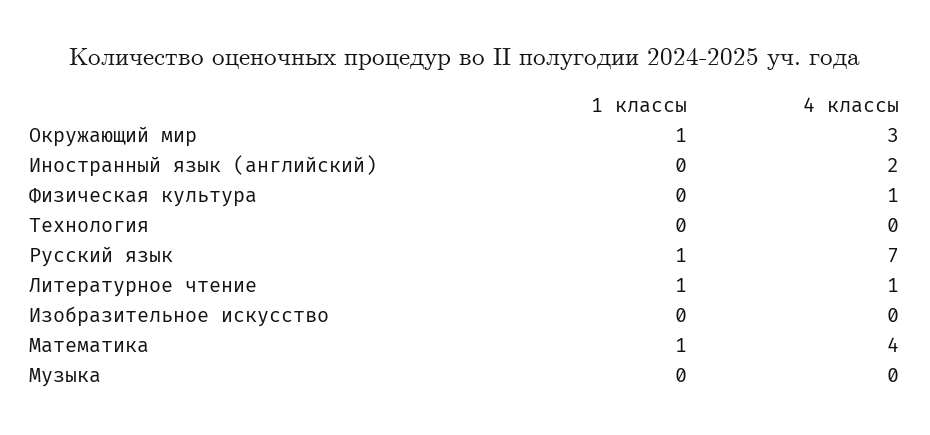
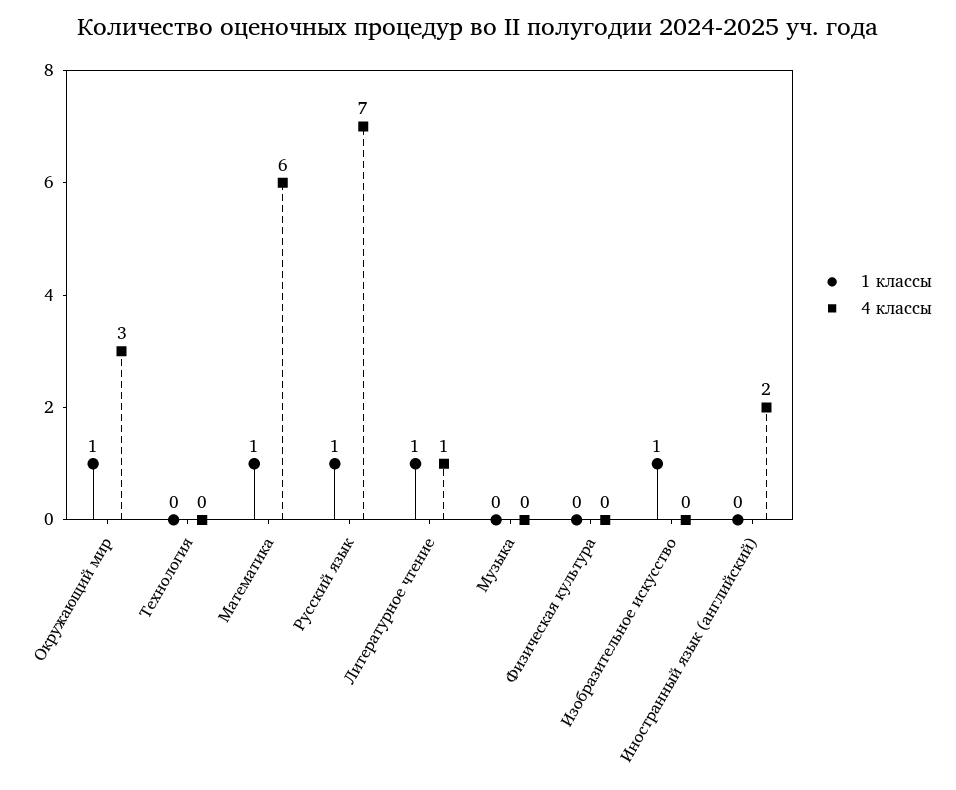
4 классы, Физическая культура: 1 -> 0
1 классы, Изобразительное искусство: 0 -> 1
4 классы, Математика: 4 -> 6

